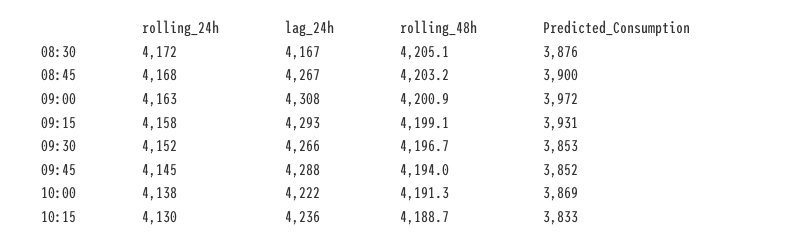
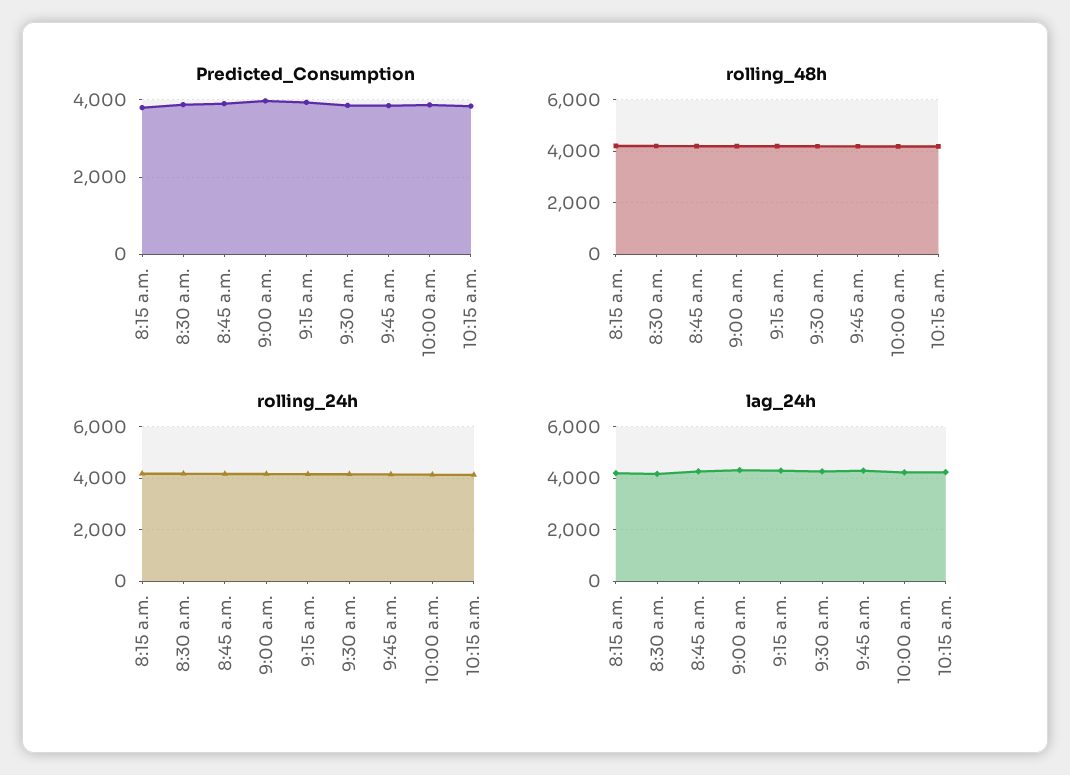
Predicted_Consumption, 8:15 a.m.: none -> 3800
rolling_48h, 8:15 a.m.: none -> 4250
rolling_24h, 8:15 a.m.: none -> 4250
lag_24h, 8:15 a.m.: none -> 4250

